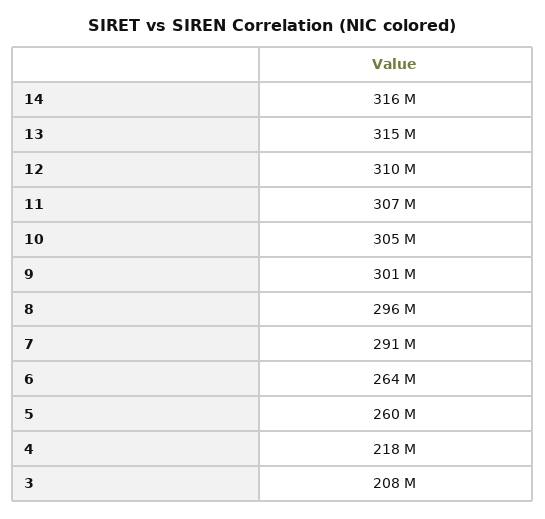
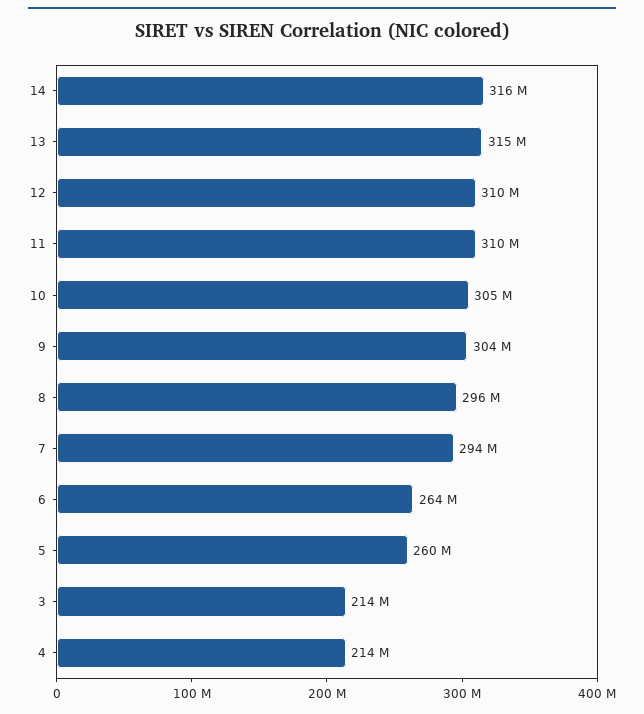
11: 307000000 -> 310000000
9: 301000000 -> 304000000
7: 291000000 -> 294000000
4: 218000000 -> 214000000
3: 208000000 -> 214000000

